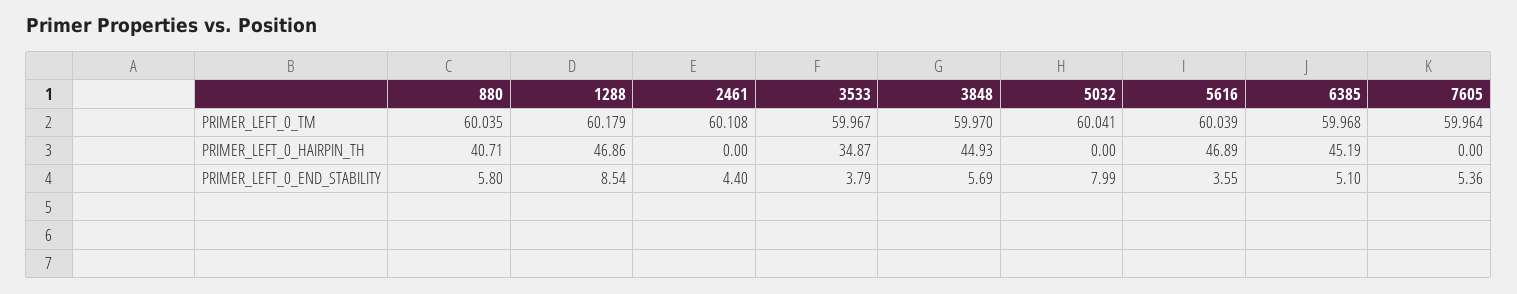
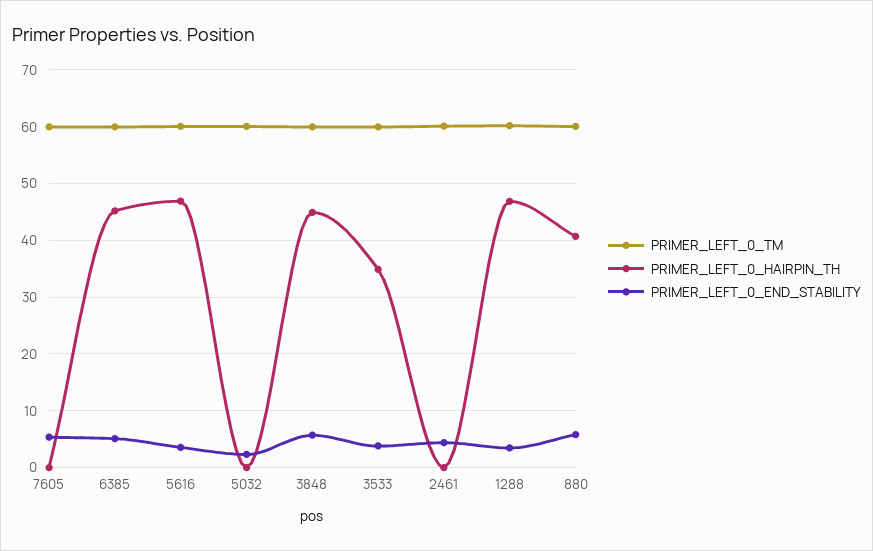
PRIMER_LEFT_0_END_STABILITY, 1288: 8.54 -> 4
PRIMER_LEFT_0_END_STABILITY, 5032: 7.99 -> 2

